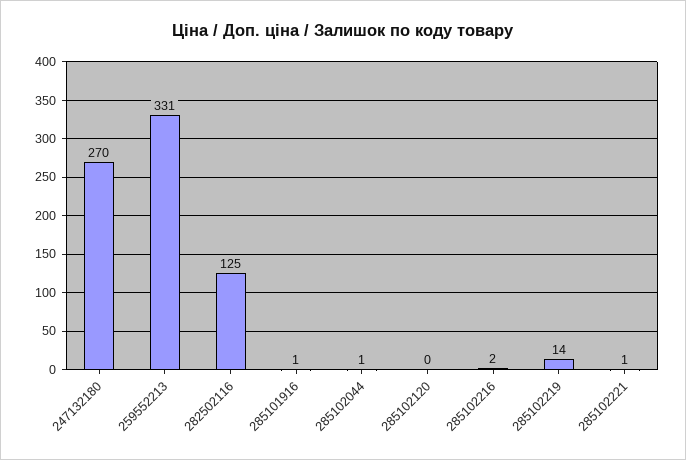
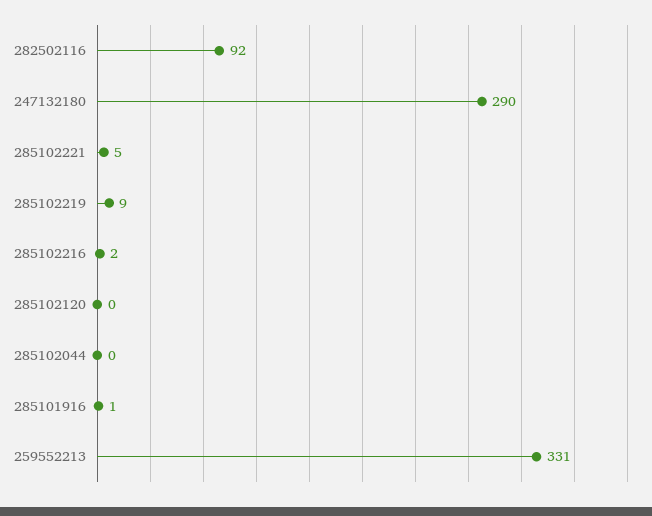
247132180: 270 -> 290
282502116: 125 -> 92
285102044: 1 -> 0
285102219: 14 -> 9
285102221: 1 -> 5

